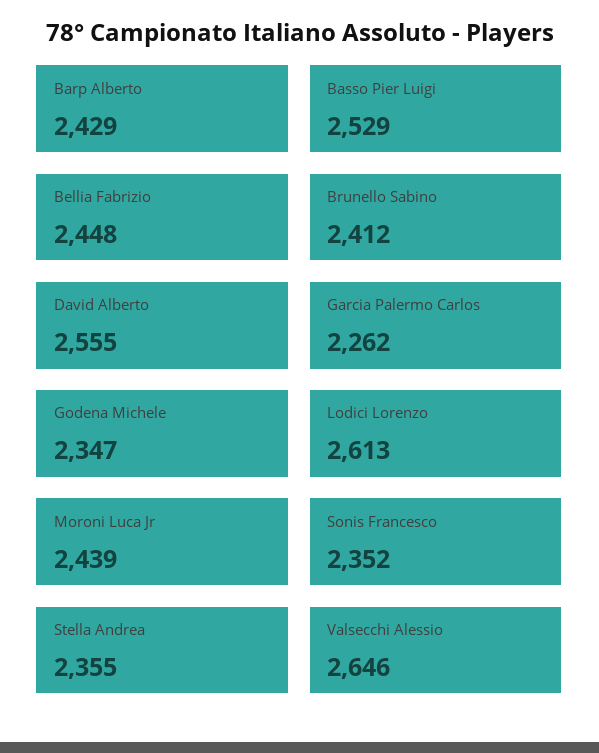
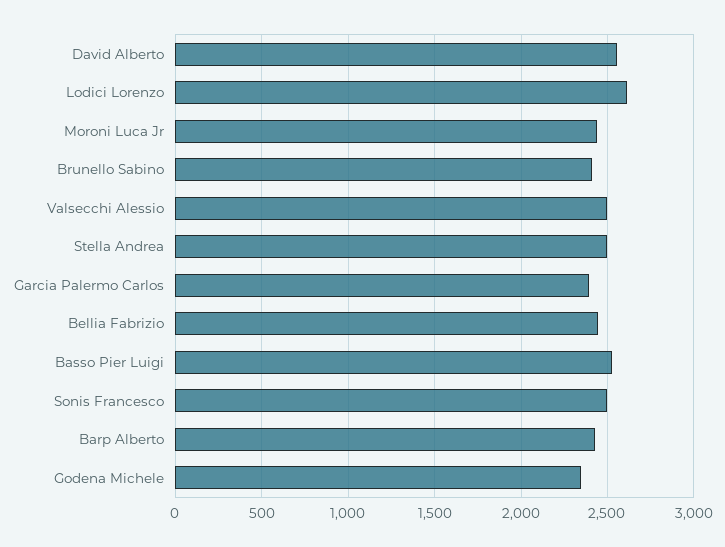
Garcia Palermo Carlos: 2262 -> 2400
Sonis Francesco: 2352 -> 2500
Stella Andrea: 2355 -> 2500
Valsecchi Alessio: 2646 -> 2500

